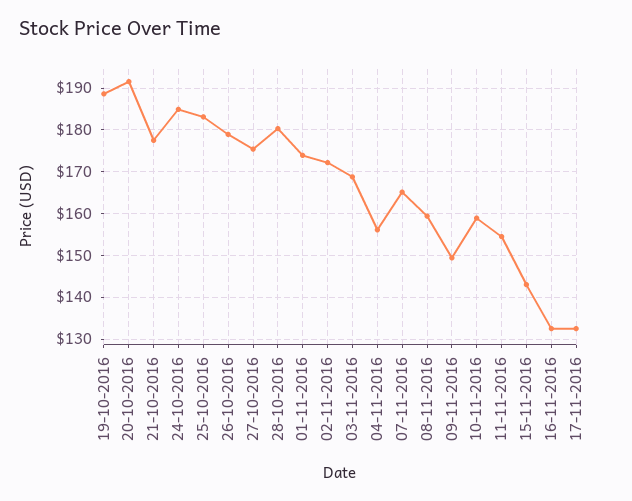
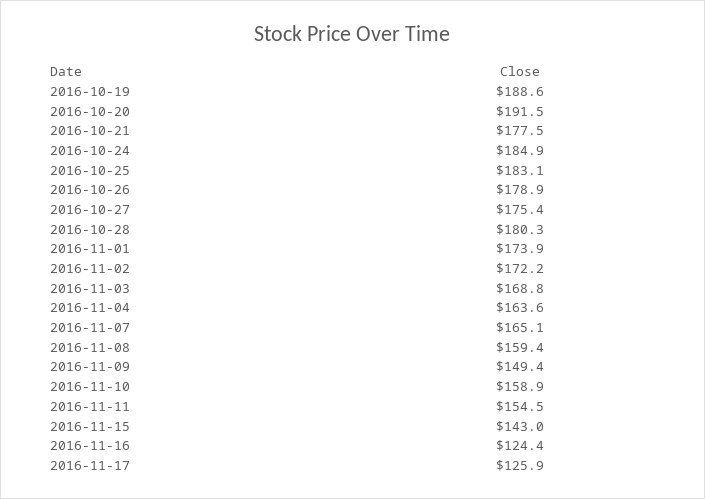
04-11-2016: 156 -> 163.6
16-11-2016: 132 -> 124.4
17-11-2016: 132 -> 125.9

